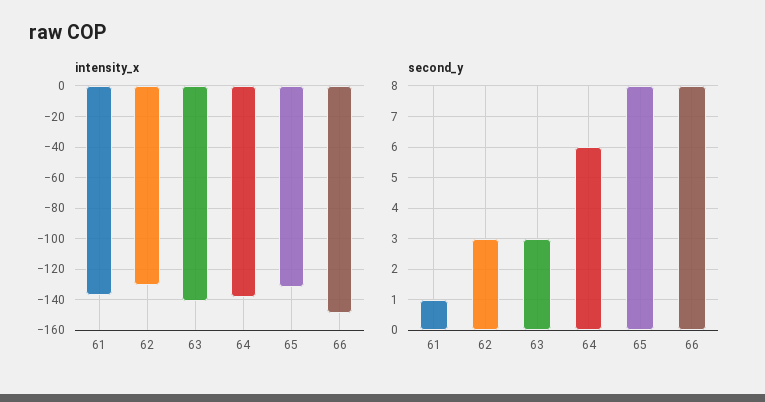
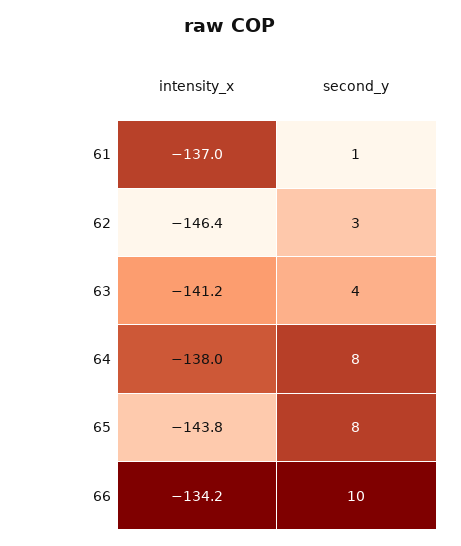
intensity_x, 62: -130 -> -146.4
intensity_x, 65: -130 -> -143.8
intensity_x, 66: -150 -> -134.2
second_y, 63: 3 -> 4
second_y, 64: 6 -> 8
second_y, 66: 8 -> 10

